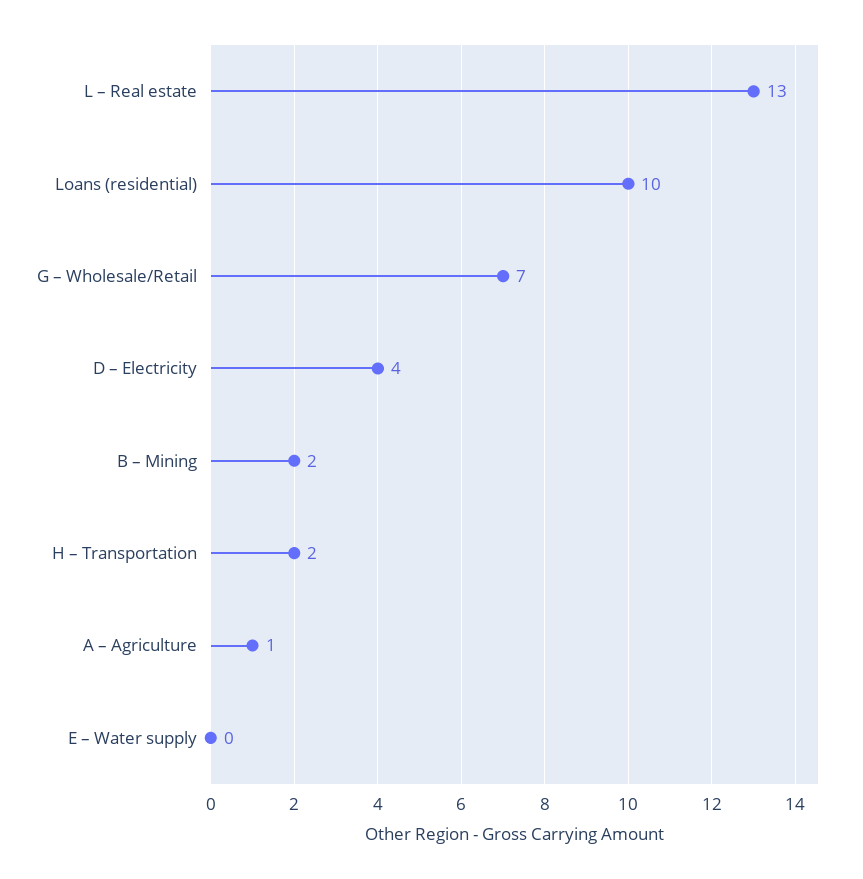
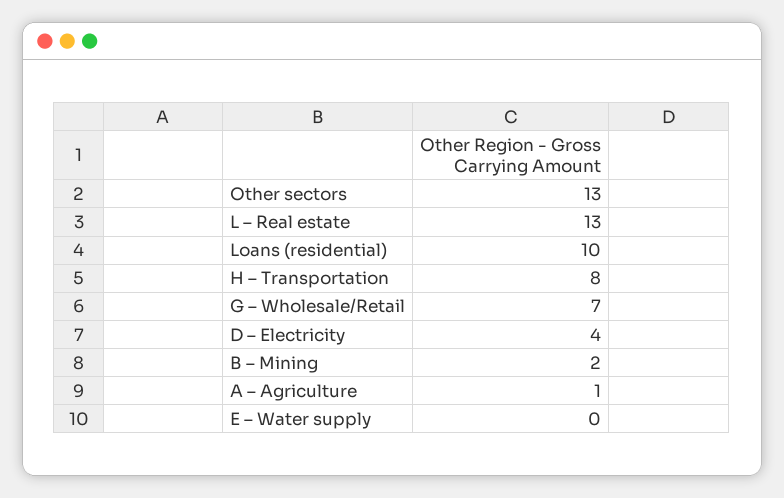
H – Transportation: 2 -> 8
Other sectors: none -> 13

